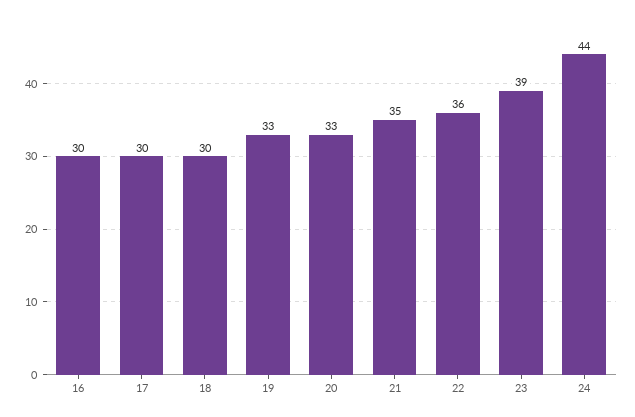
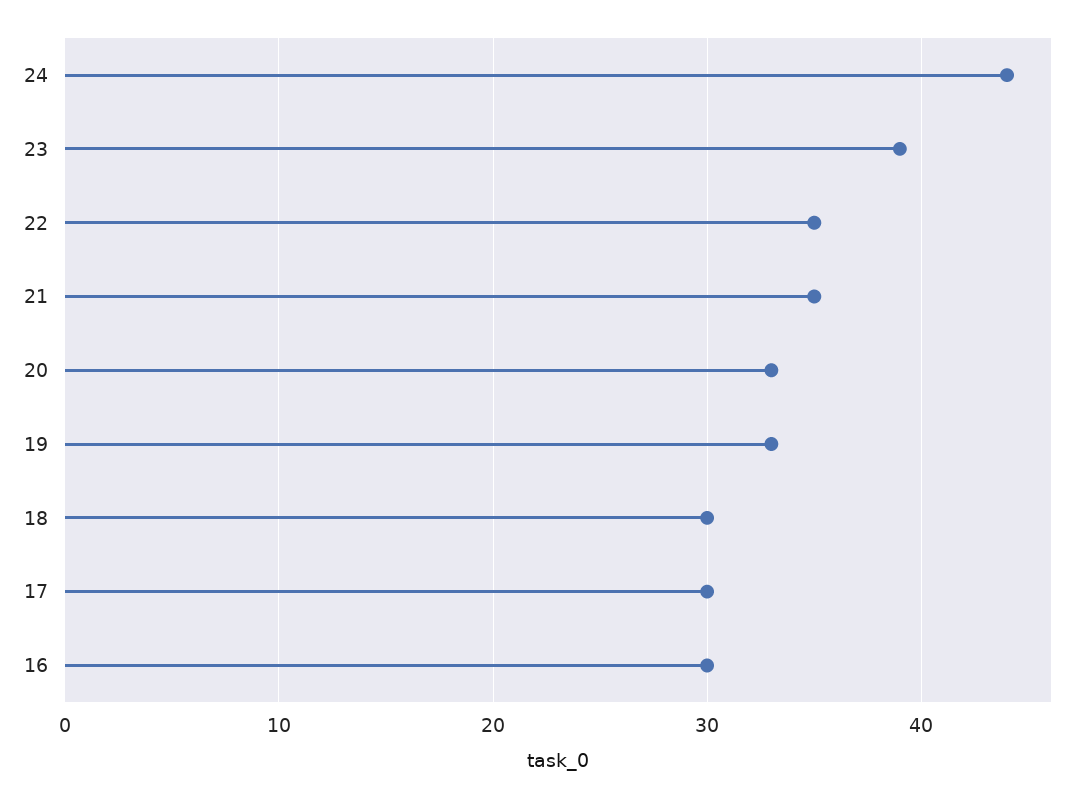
22: 36 -> 35

